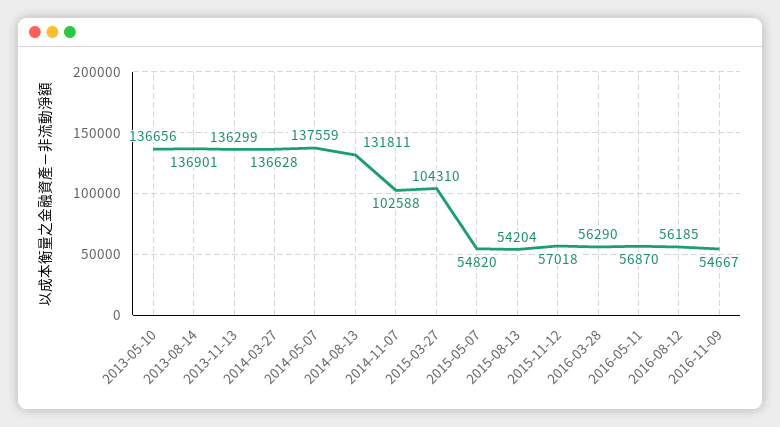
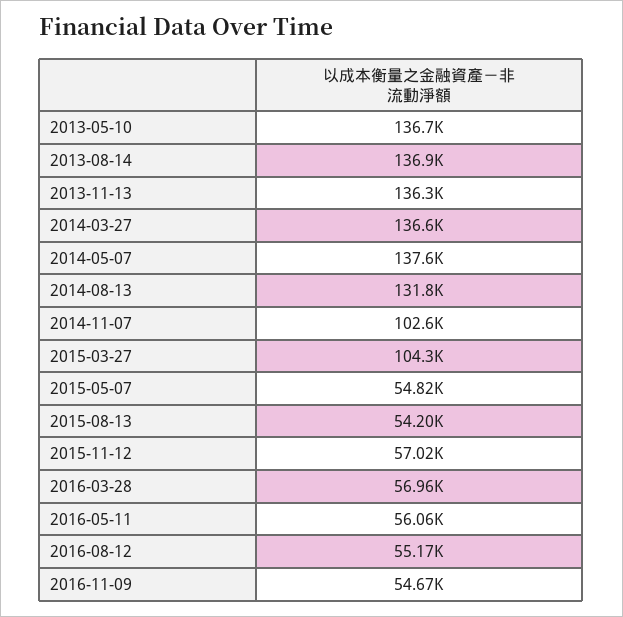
2016-03-28: 56290 -> 56960
2016-05-11: 56870 -> 56060
2016-08-12: 56185 -> 55170

